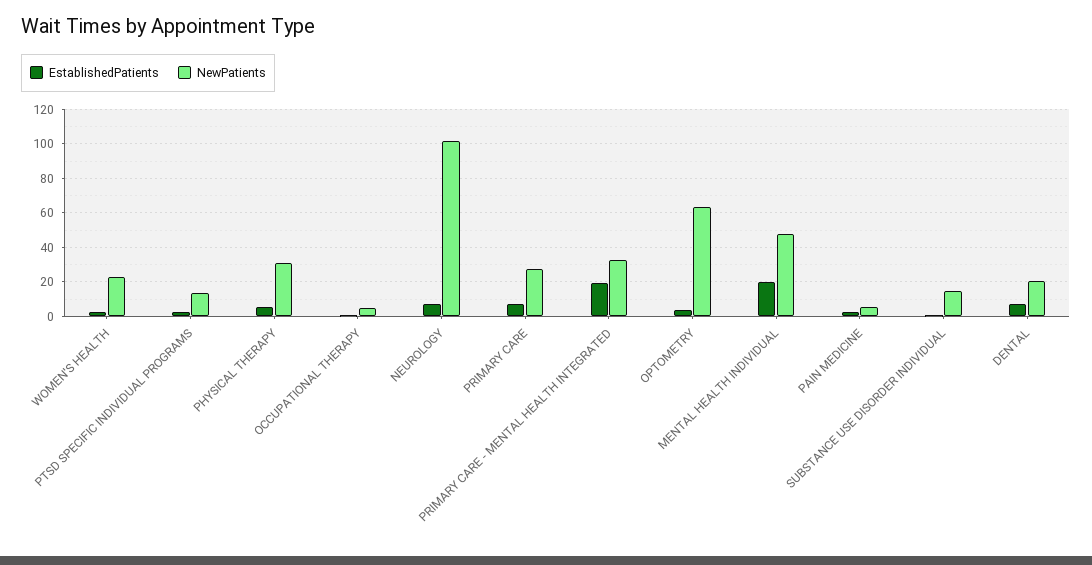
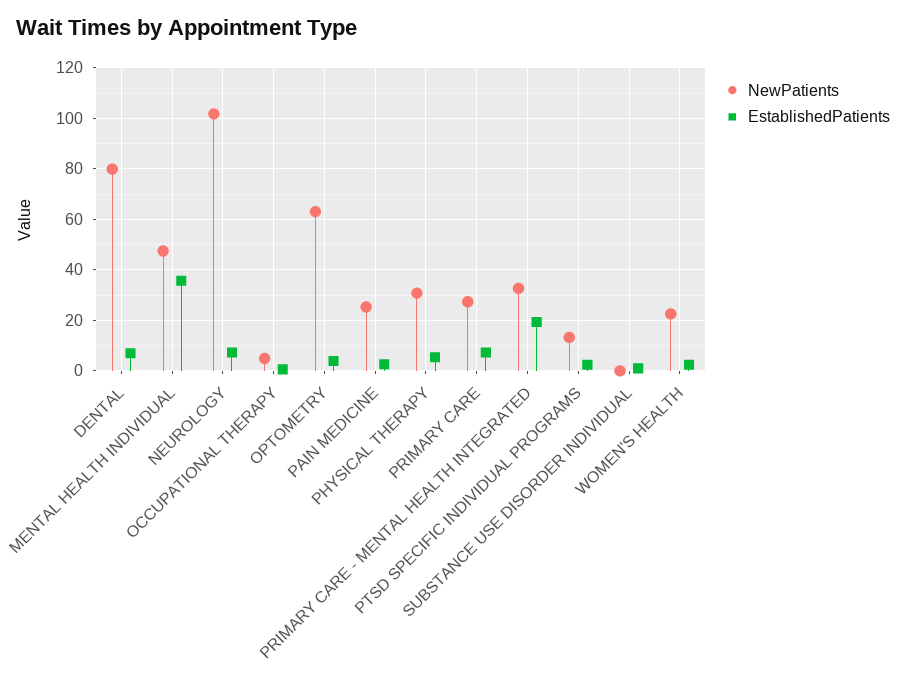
EstablishedPatients, MENTAL HEALTH INDIVIDUAL: 20 -> 35
NewPatients, PAIN MEDICINE: 5 -> 25
NewPatients, SUBSTANCE USE DISORDER INDIVIDUAL: 15 -> 0
NewPatients, DENTAL: 20 -> 80

